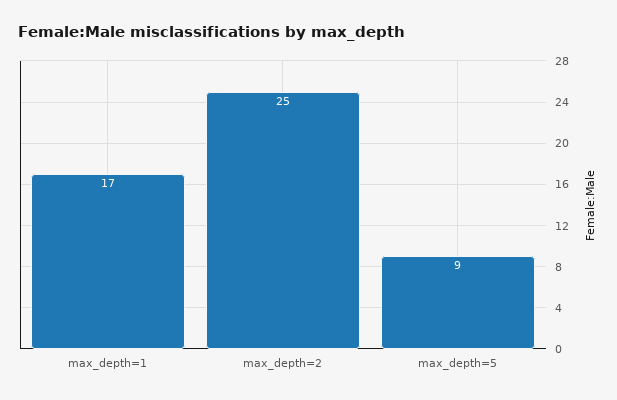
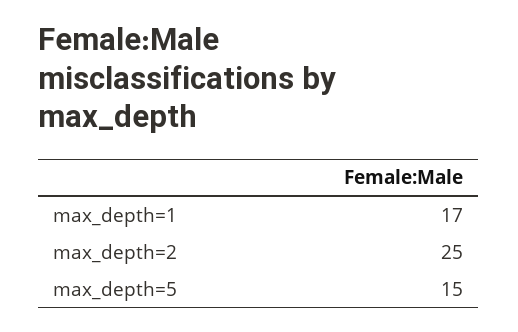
max_depth=5: 9 -> 15

